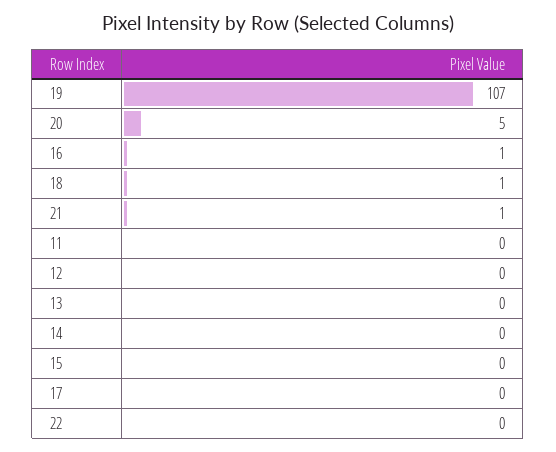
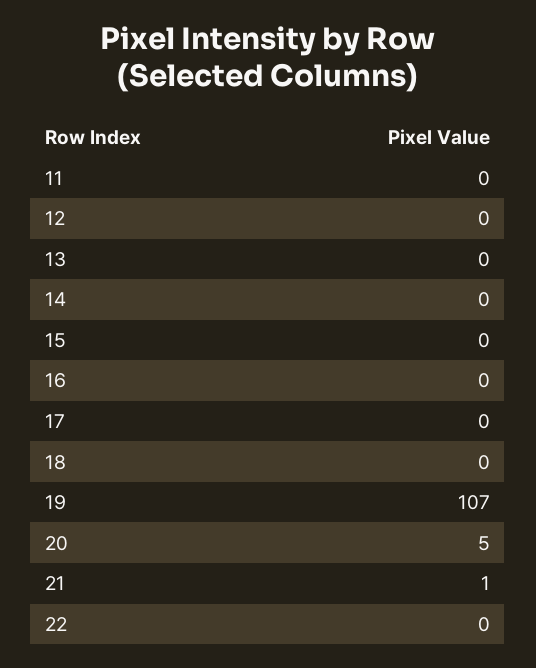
16: 1 -> 0
18: 1 -> 0

